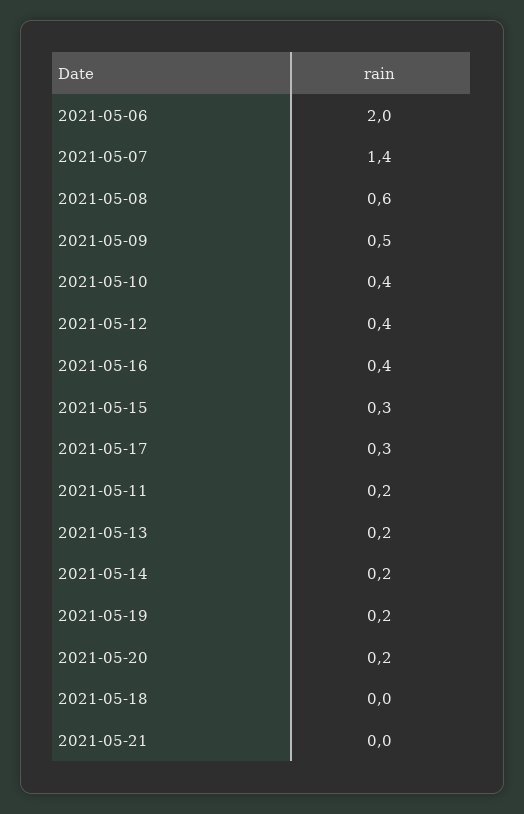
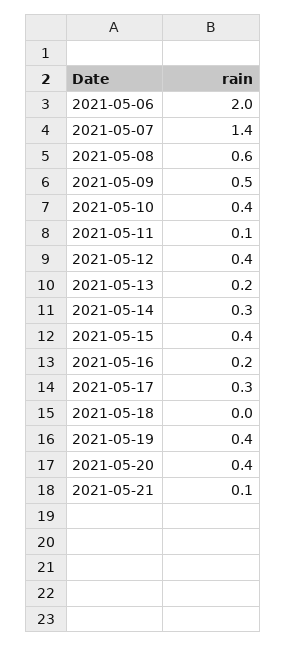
2021-05-16: 0.4 -> 0.2
2021-05-15: 0.3 -> 0.4
2021-05-11: 0.2 -> 0.1
2021-05-14: 0.2 -> 0.3
2021-05-19: 0.2 -> 0.4
2021-05-20: 0.2 -> 0.4
2021-05-21: 0 -> 0.1

